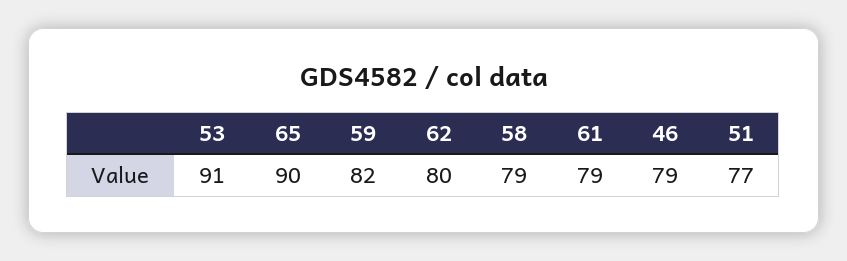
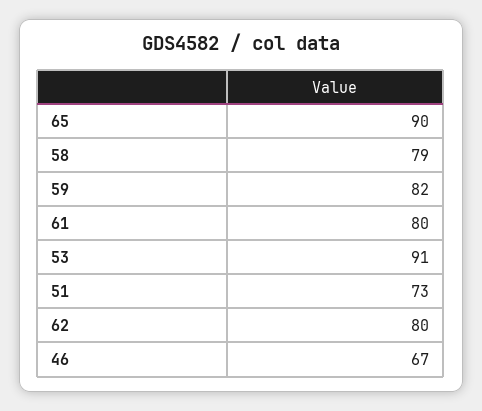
61: 79 -> 80
46: 79 -> 67
51: 77 -> 73

